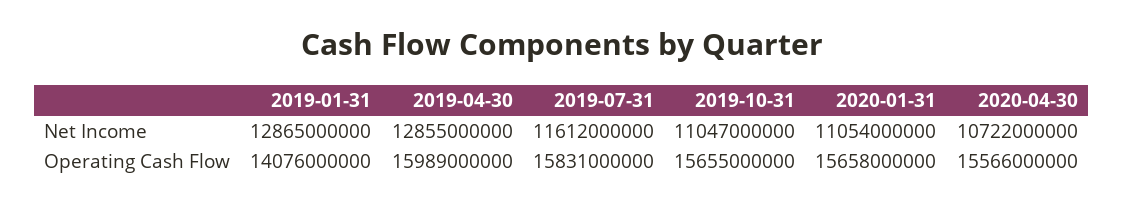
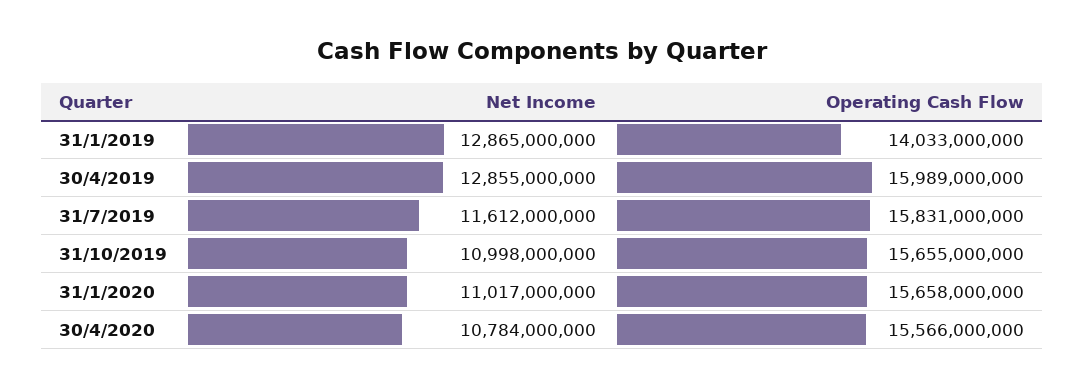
2019-10-31, Net Income: 11047000000 -> 10998000000
2020-01-31, Net Income: 11054000000 -> 11017000000
2020-04-30, Net Income: 10722000000 -> 10784000000
2019-01-31, Operating Cash Flow: 14076000000 -> 14033000000

